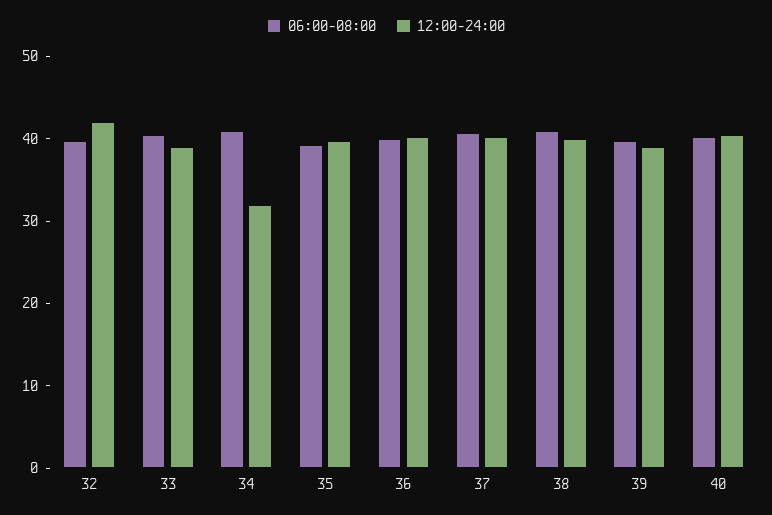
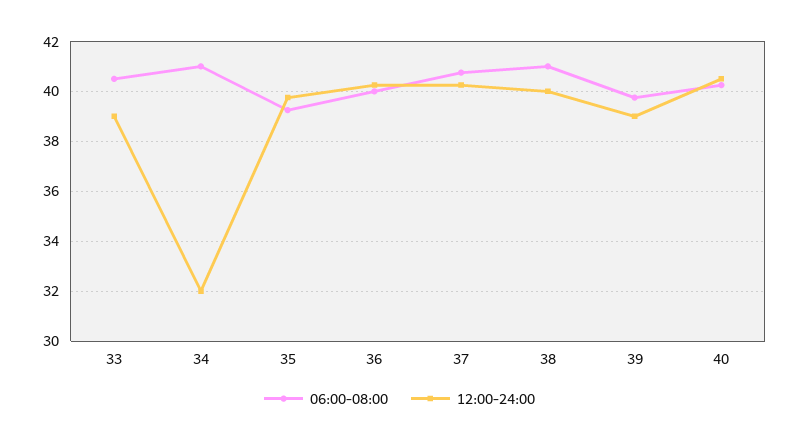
06:00-08:00, 32: 40 -> none
12:00-24:00, 32: 42 -> none

